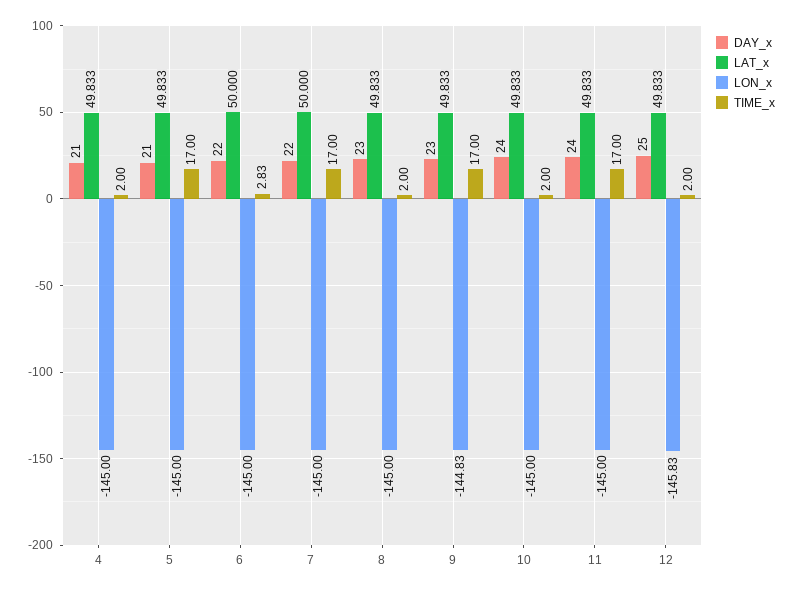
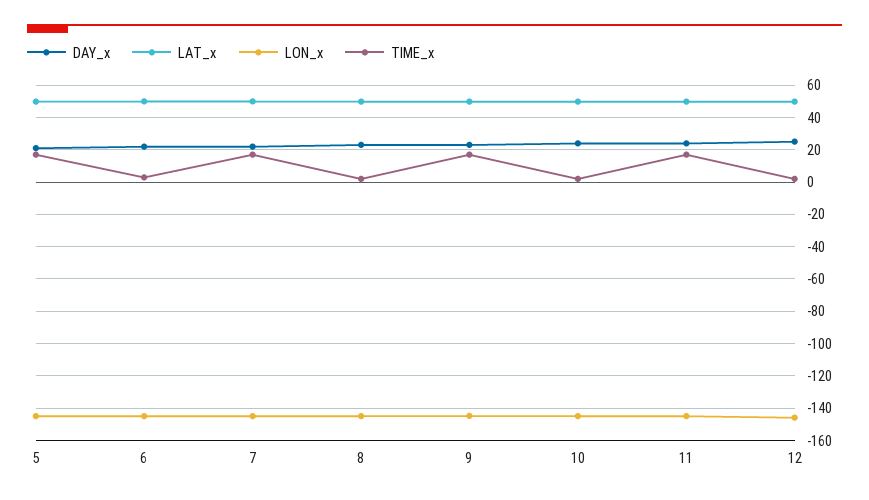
DAY_x, 4: 21 -> none
LAT_x, 4: 49.833 -> none
LON_x, 4: -145 -> none
TIME_x, 4: 2 -> none

